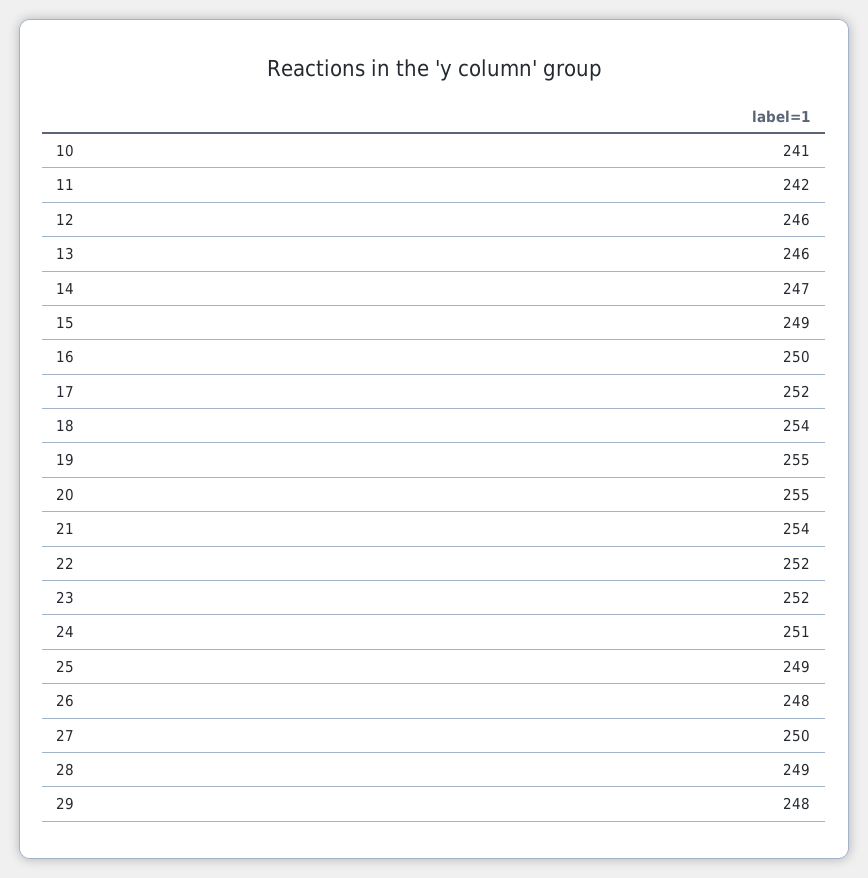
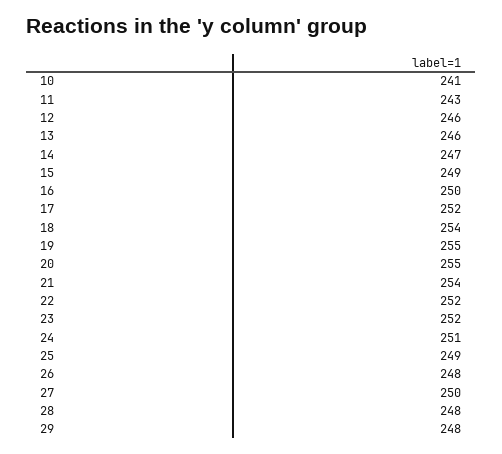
11: 242 -> 243
28: 249 -> 248

